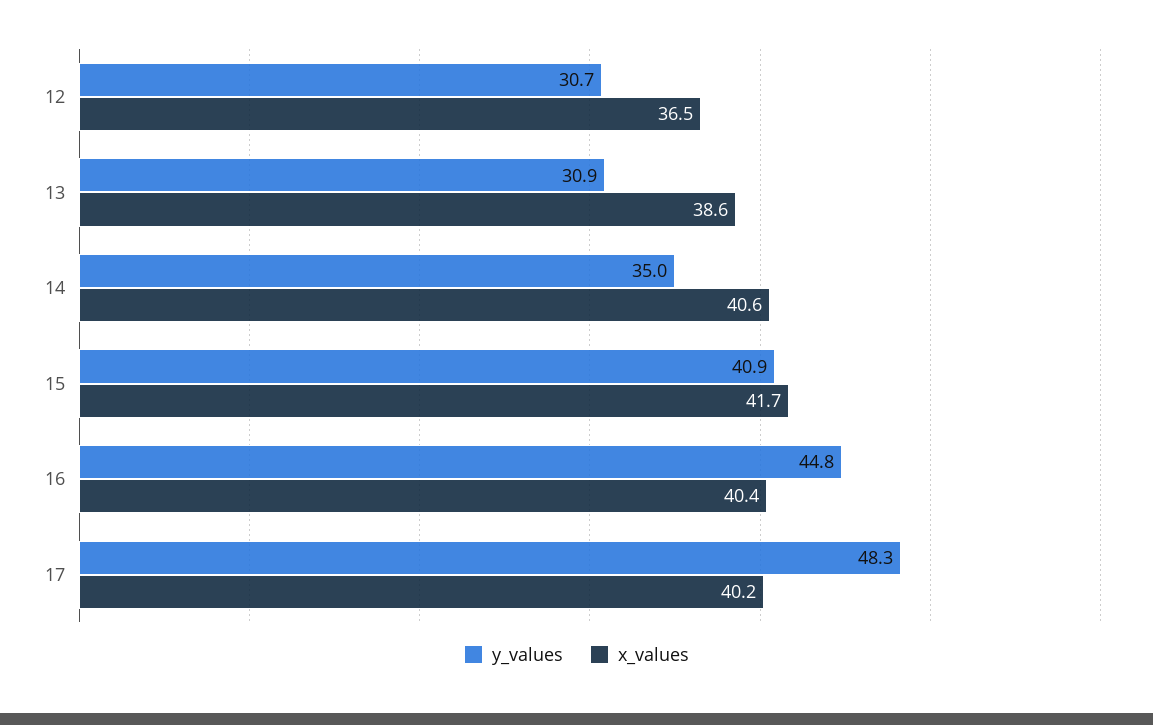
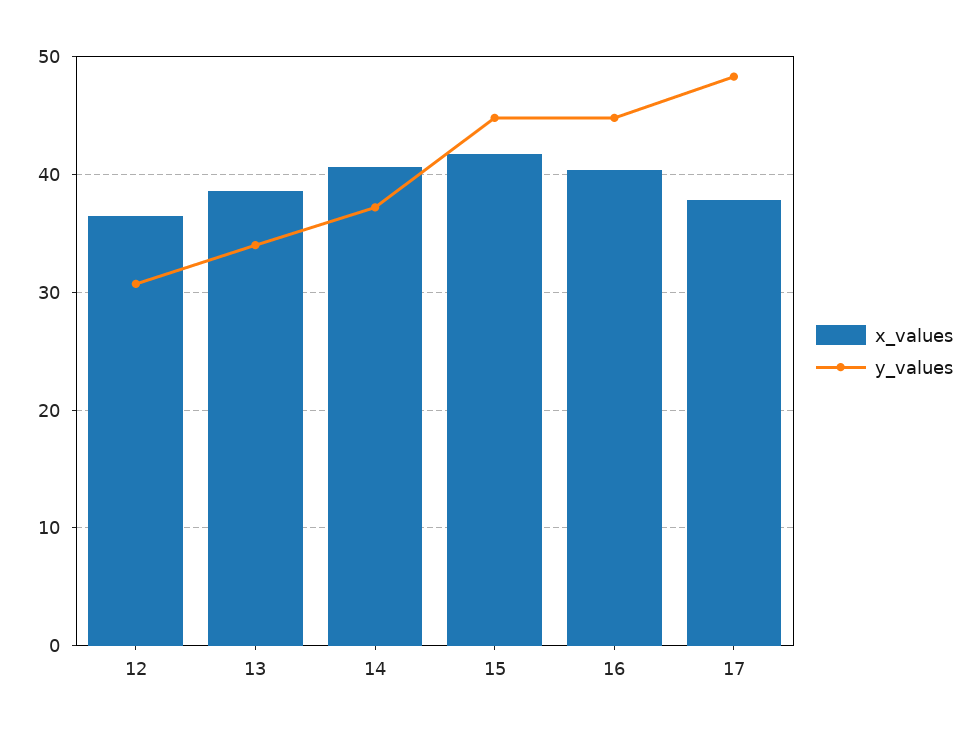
y_values, 13: 30.9 -> 34
y_values, 14: 35 -> 37
y_values, 15: 40.9 -> 45
x_values, 17: 40.2 -> 38

